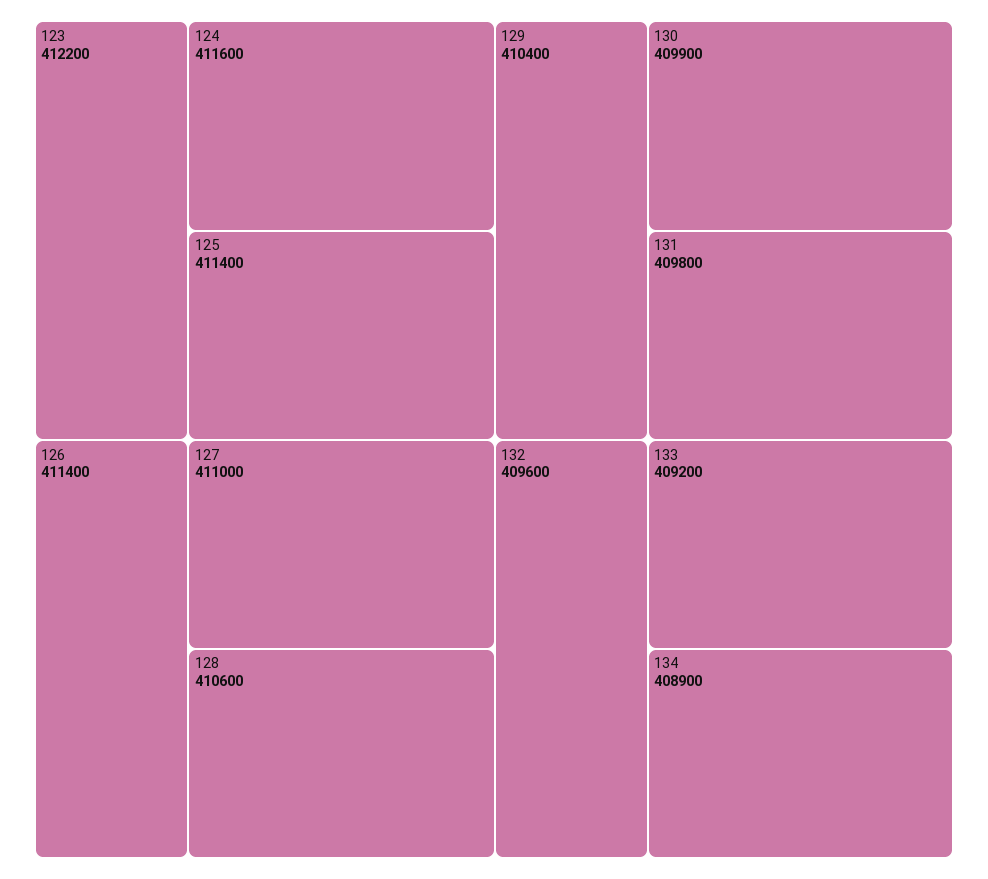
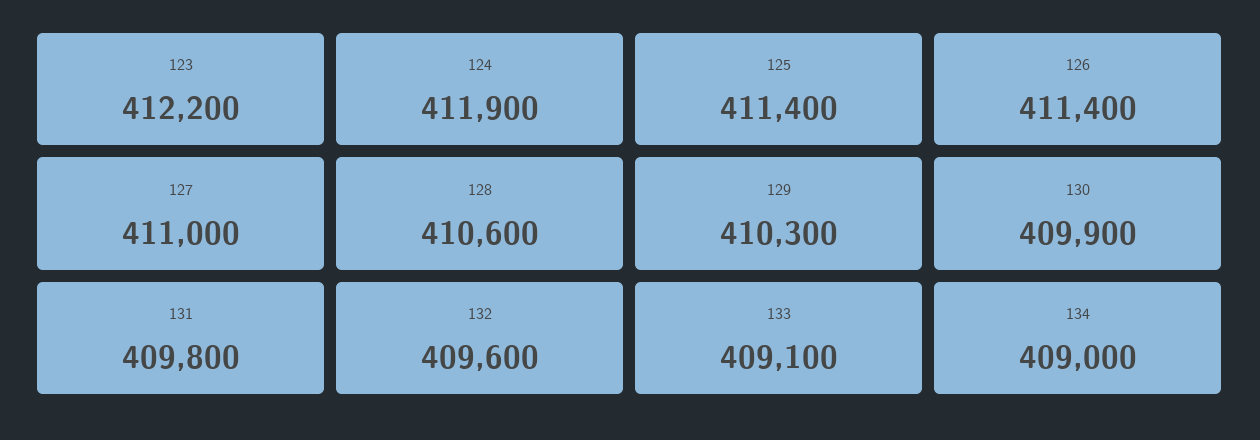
124: 411600 -> 411900
129: 410400 -> 410300
133: 409200 -> 409100
134: 408900 -> 409000

